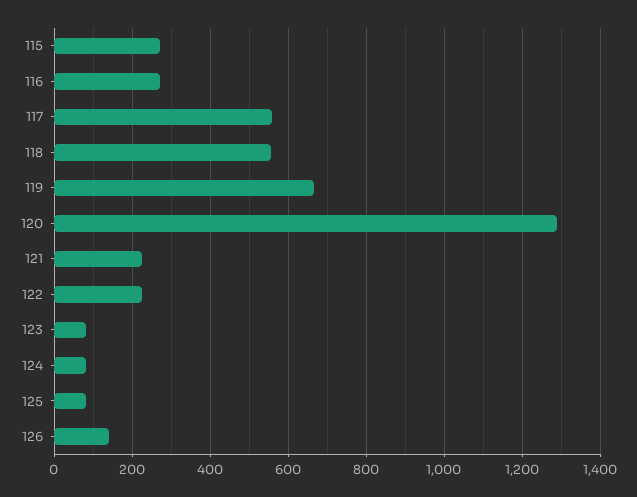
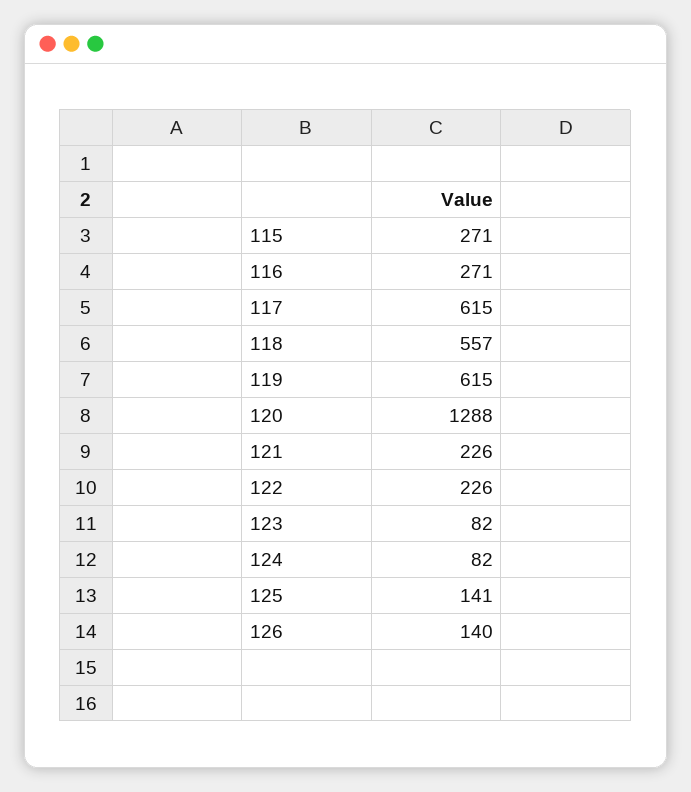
117: 560 -> 615
119: 660 -> 615
125: 80 -> 141

